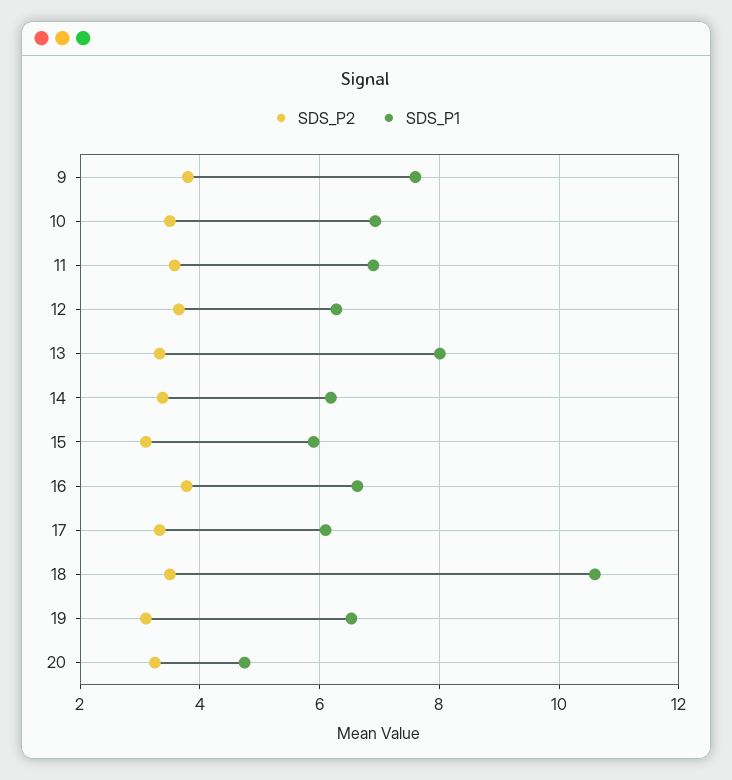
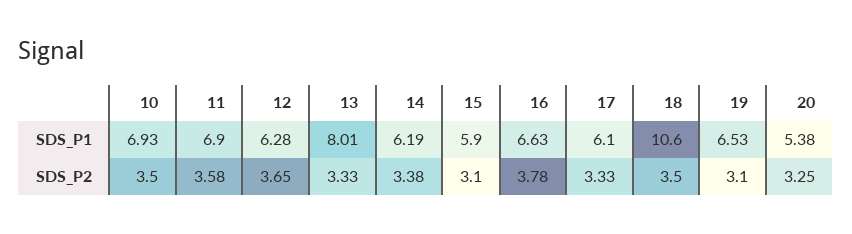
SDS_P2, 9: 3.8 -> none
SDS_P1, 9: 7.6 -> none
SDS_P1, 20: 4.8 -> 5.38

